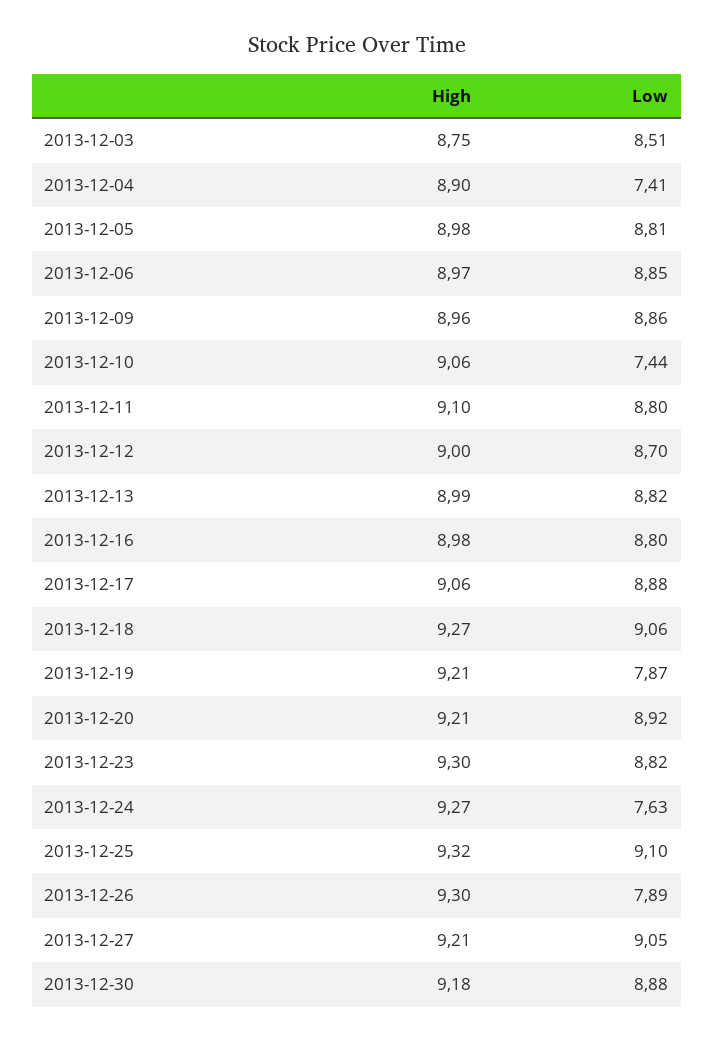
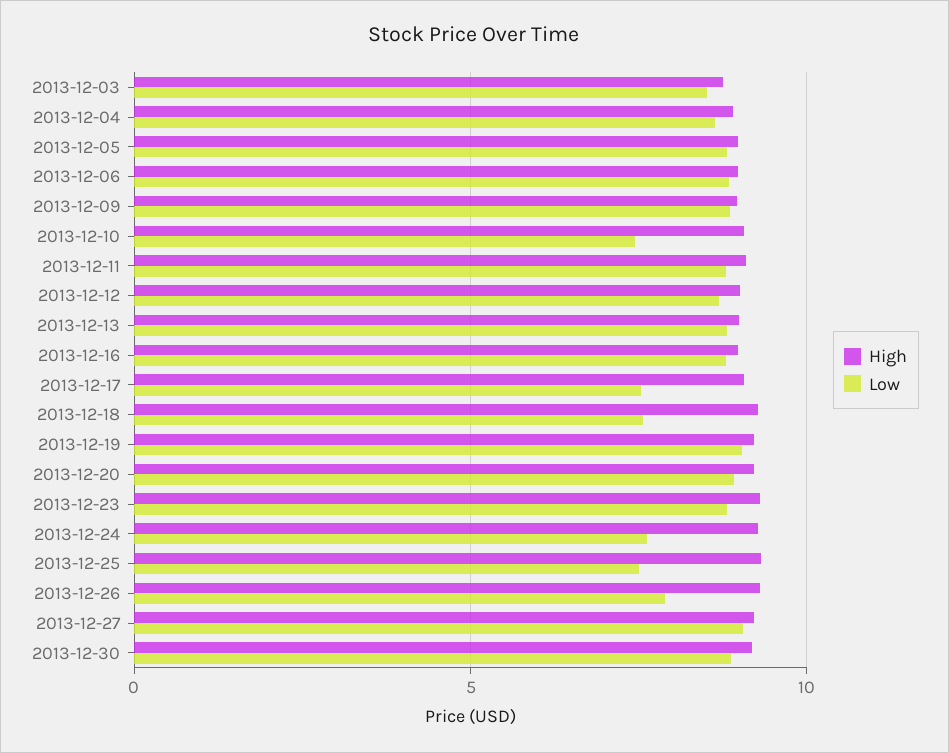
Low, 2013-12-04: 7.41 -> 8.5
Low, 2013-12-17: 8.88 -> 7.5
Low, 2013-12-18: 9.06 -> 7.5
Low, 2013-12-19: 7.87 -> 9
Low, 2013-12-25: 9.1 -> 7.5

